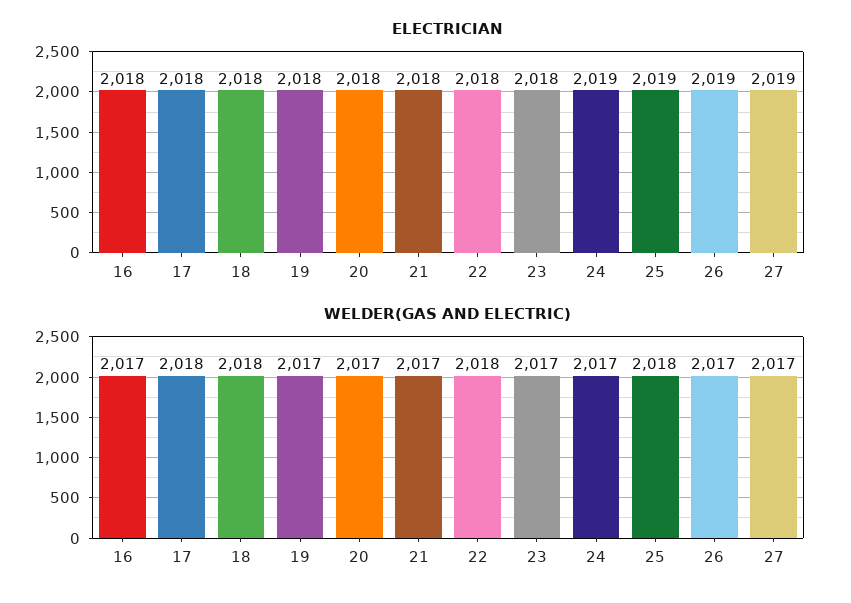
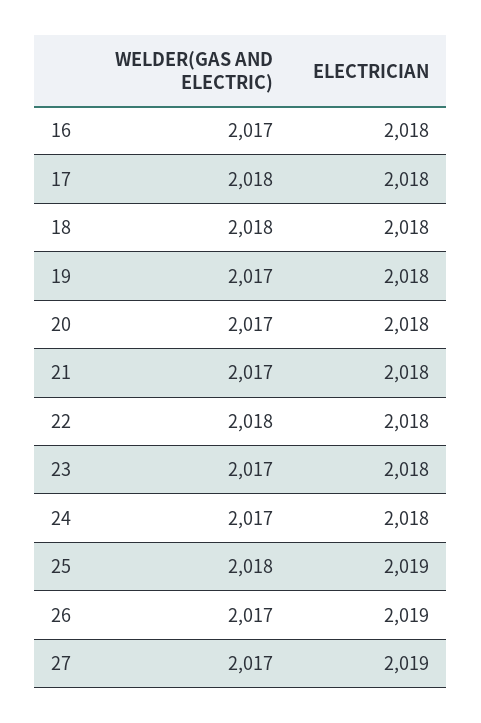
ELECTRICIAN, 24: 2019 -> 2018

